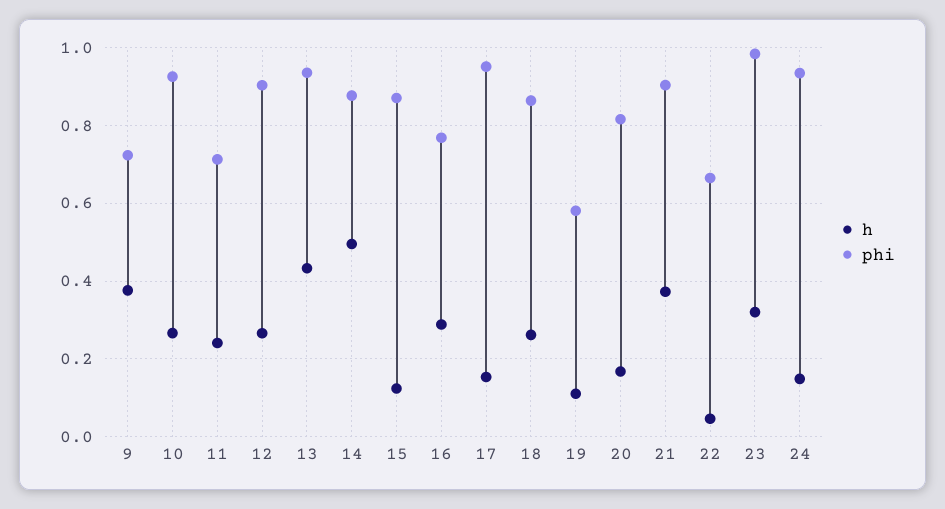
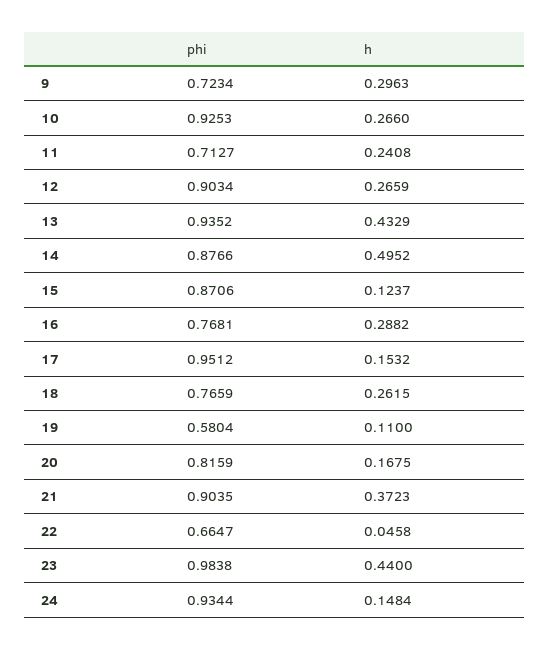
h, 9: 0.38 -> 0.2963
phi, 18: 0.86 -> 0.7659
h, 23: 0.32 -> 0.44

